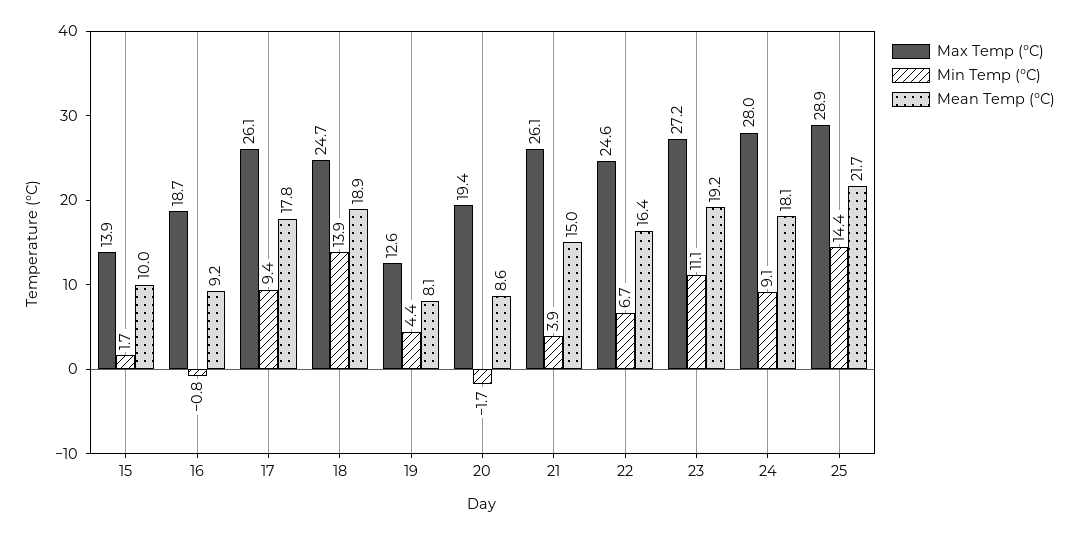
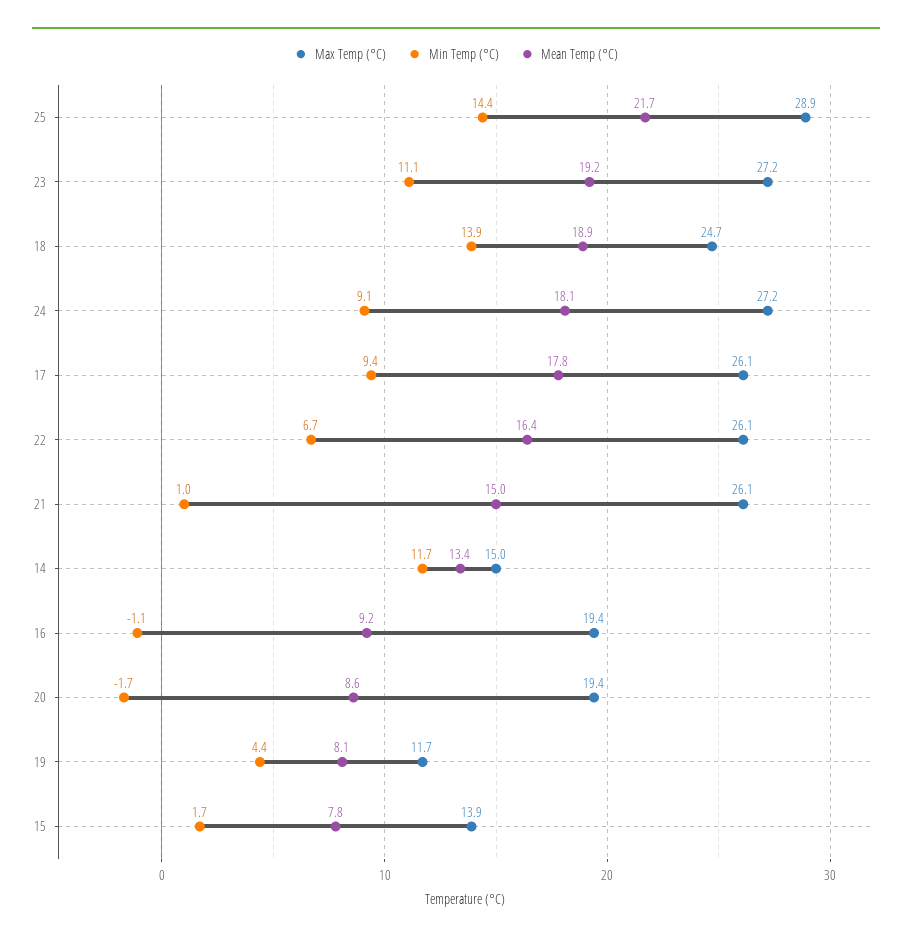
Mean Temp (°C), 15: 10 -> 7.8
Max Temp (°C), 16: 18.7 -> 19.4
Min Temp (°C), 16: -0.8 -> -1.1
Max Temp (°C), 19: 12.6 -> 11.7
Min Temp (°C), 21: 3.9 -> 1
Max Temp (°C), 22: 24.6 -> 26.1
Max Temp (°C), 24: 28 -> 27.2
Max Temp (°C), 14: none -> 15
Min Temp (°C), 14: none -> 11.7
Mean Temp (°C), 14: none -> 13.4

